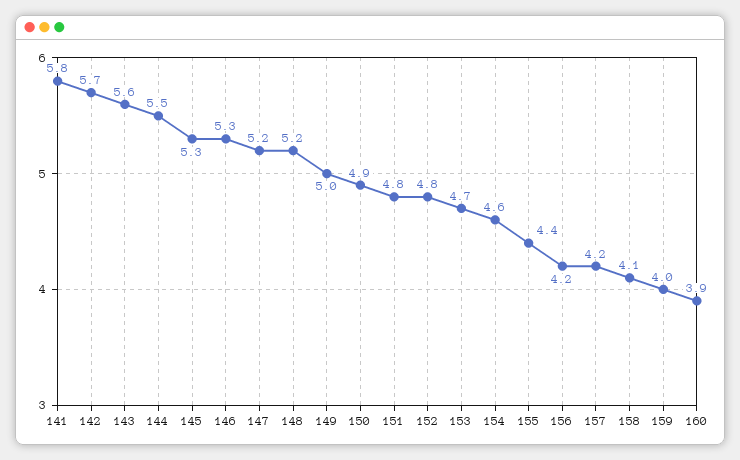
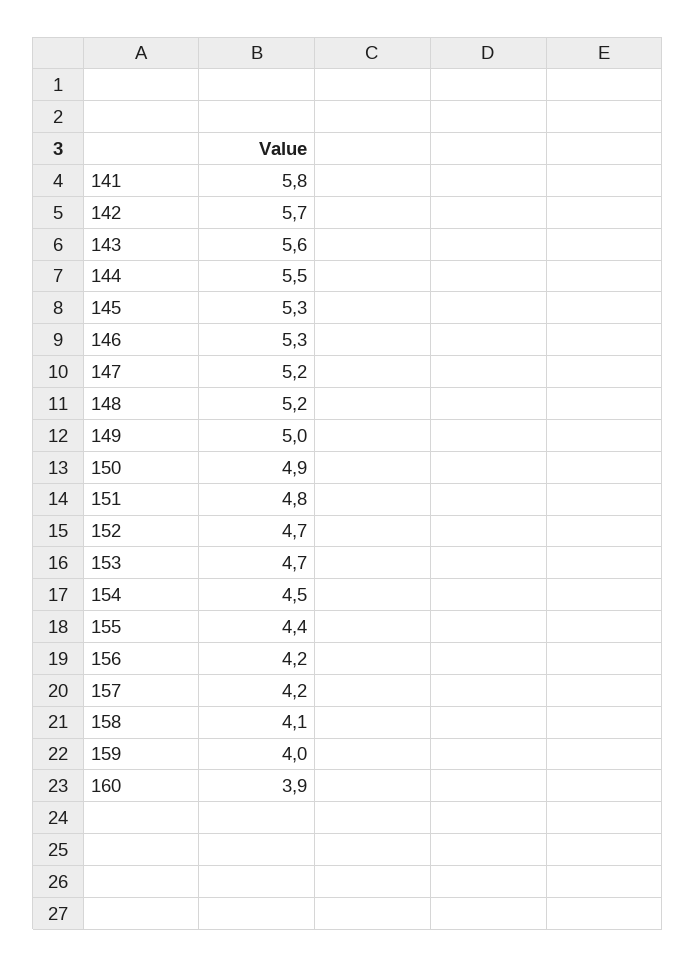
152: 4.8 -> 4.7
154: 4.6 -> 4.5

